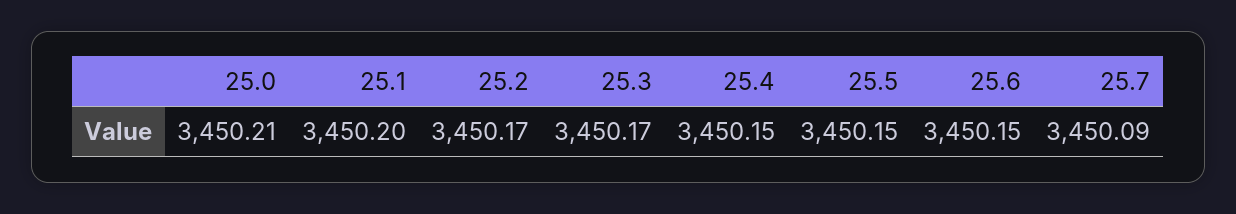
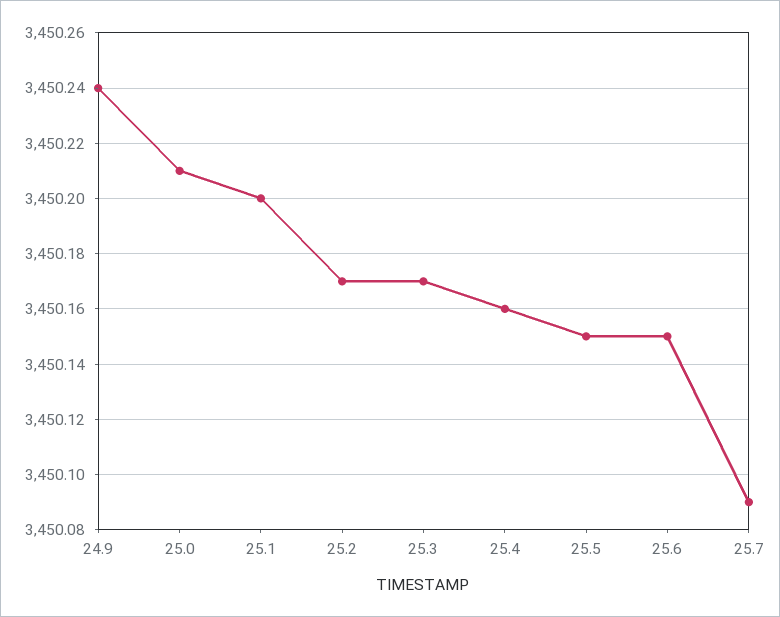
25.4: 3450.15 -> 3450.16
24.9: none -> 3450.24

